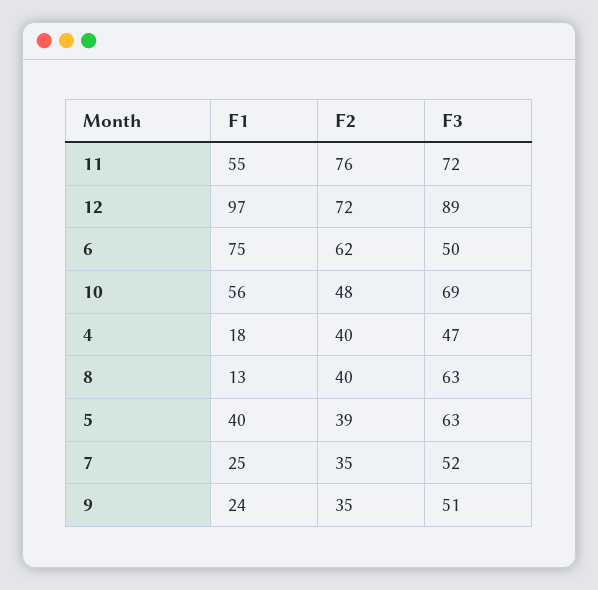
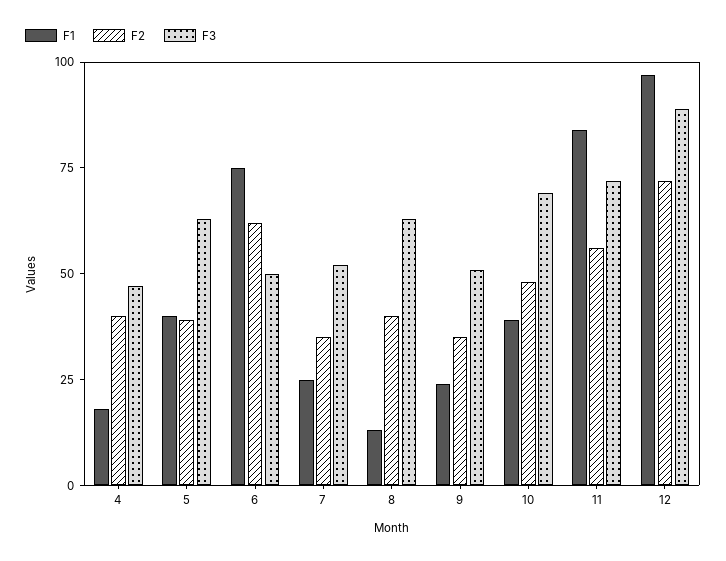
F1, 11: 55 -> 85
F2, 11: 76 -> 55
F1, 10: 56 -> 40

